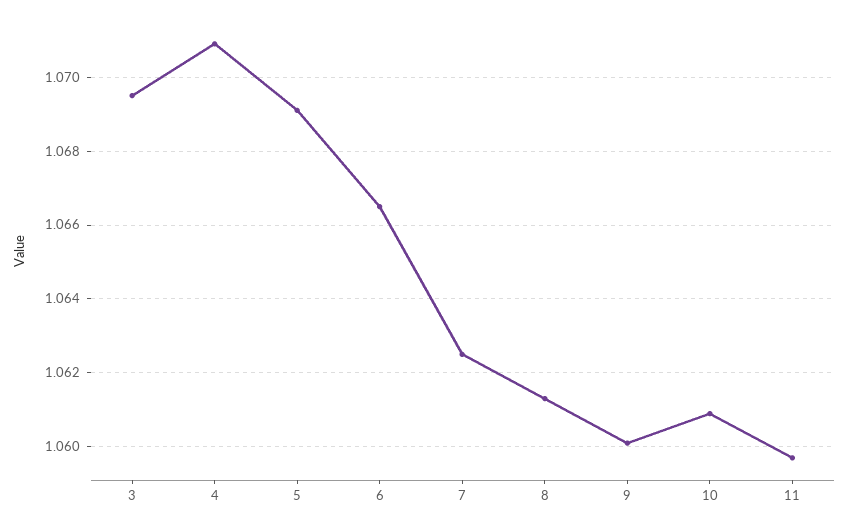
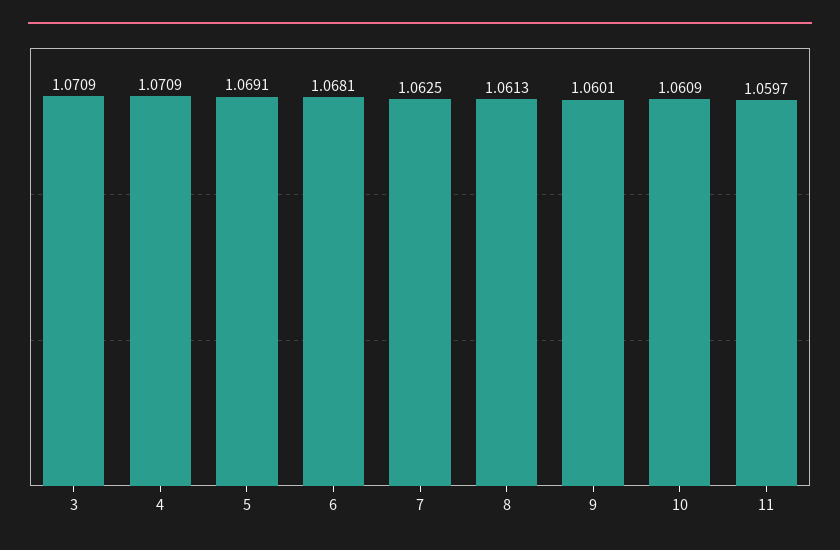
3: 1.0695 -> 1.0709
6: 1.0665 -> 1.0681

